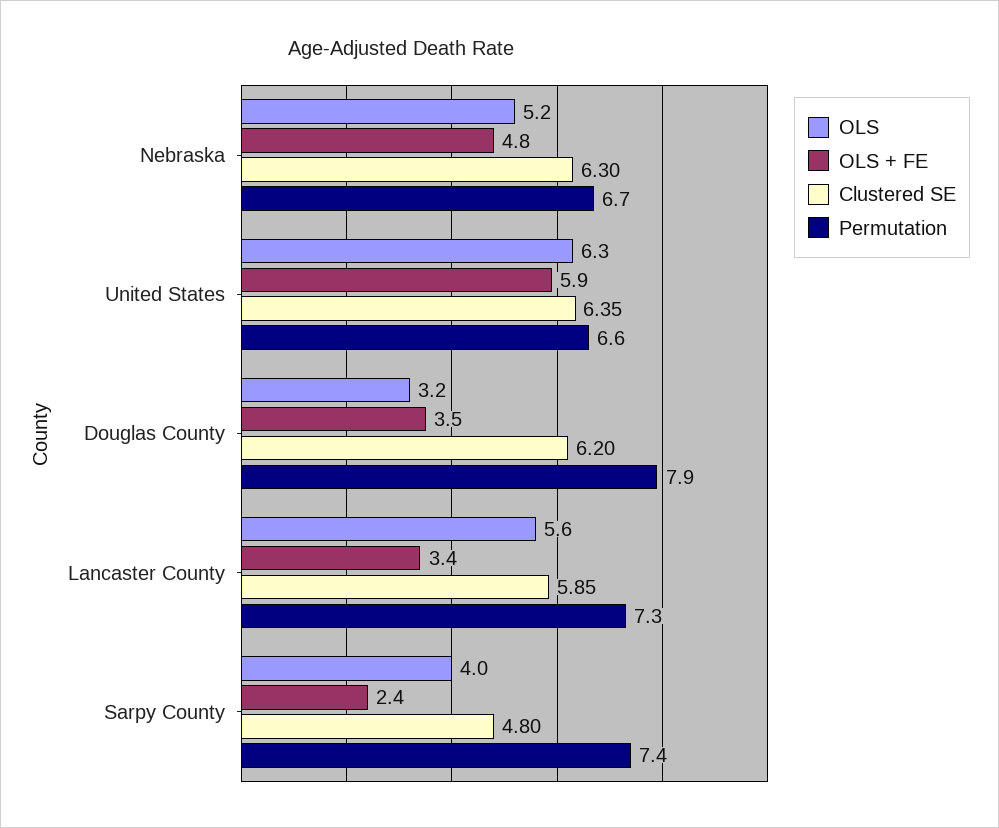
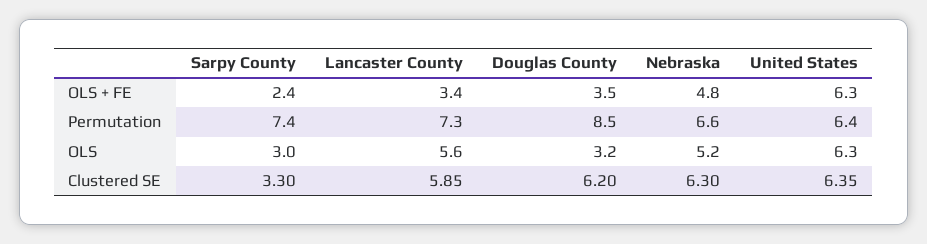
Permutation, Nebraska: 6.7 -> 6.6
OLS + FE, United States: 5.9 -> 6.3
Permutation, United States: 6.6 -> 6.4
Permutation, Douglas County: 7.9 -> 8.5
OLS, Sarpy County: 4 -> 3
Clustered SE, Sarpy County: 4.8 -> 3.3

